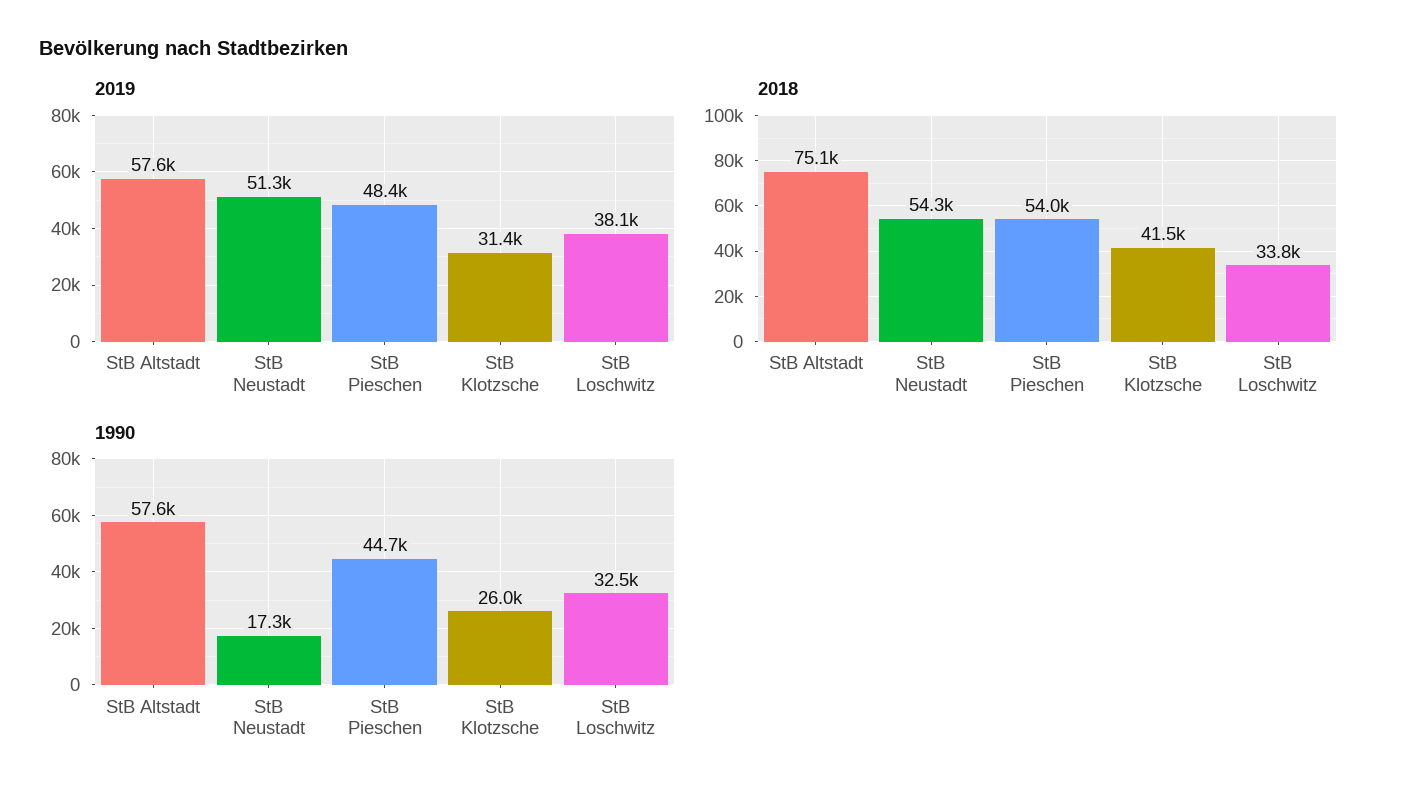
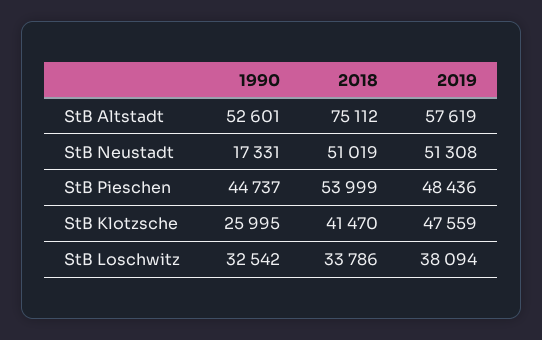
2019, StB Klotzsche: 31400 -> 47559
2018, StB Neustadt: 54300 -> 51019
1990, StB Altstadt: 57600 -> 52601

